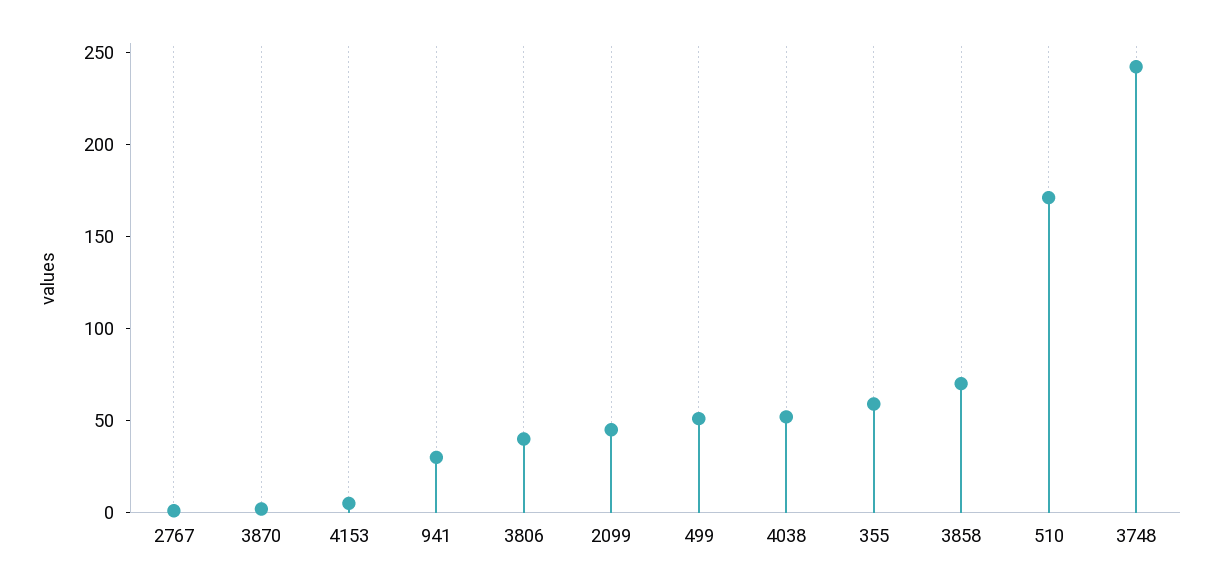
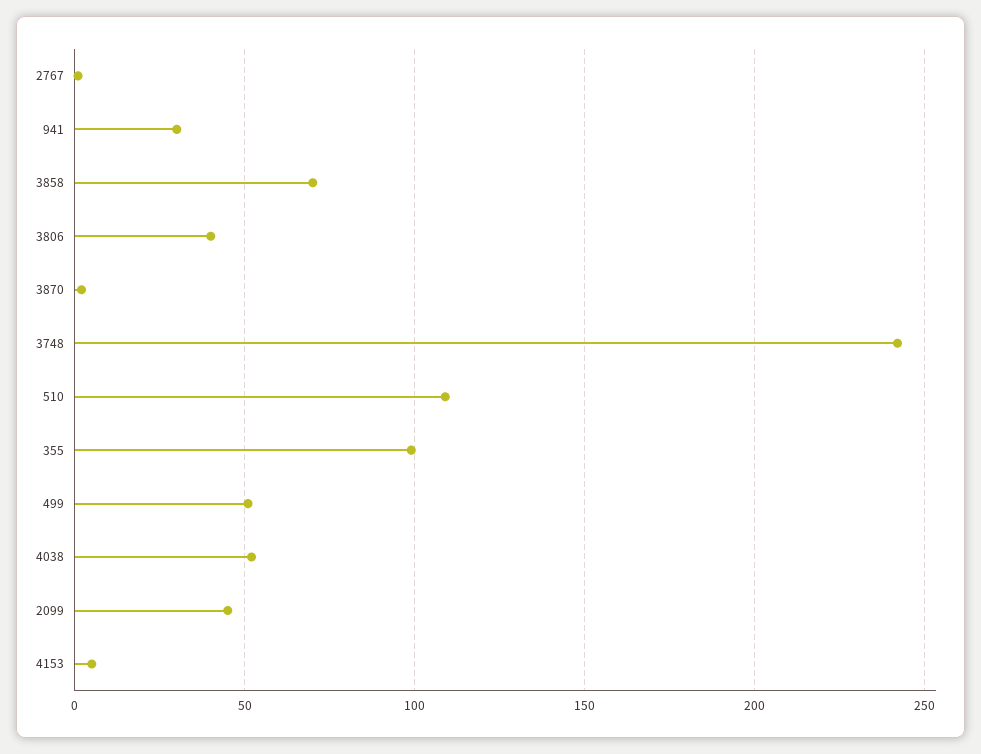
355: 60 -> 100
510: 170 -> 110

